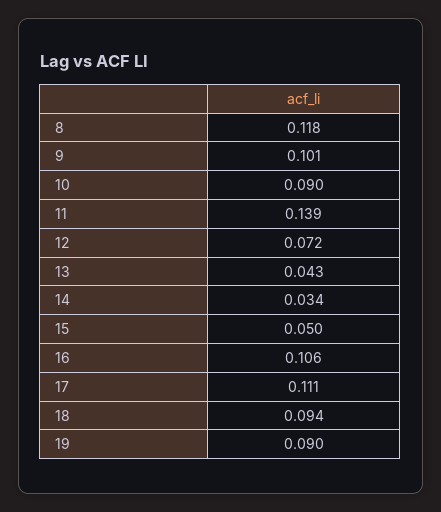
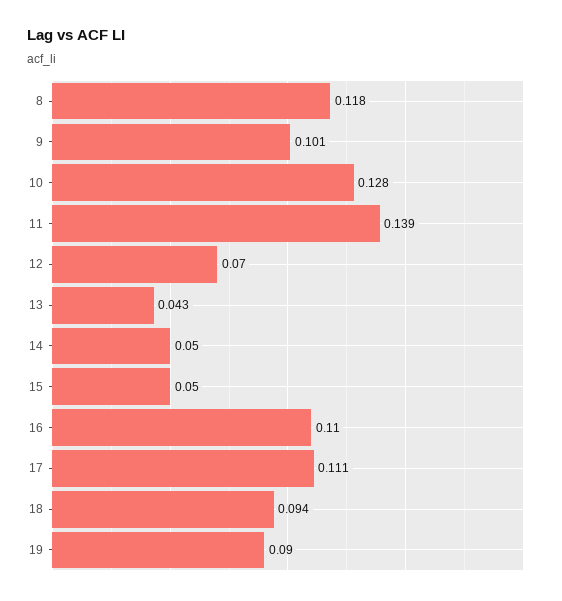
10: 0.09 -> 0.128
12: 0.072 -> 0.07
14: 0.034 -> 0.05
16: 0.106 -> 0.11

